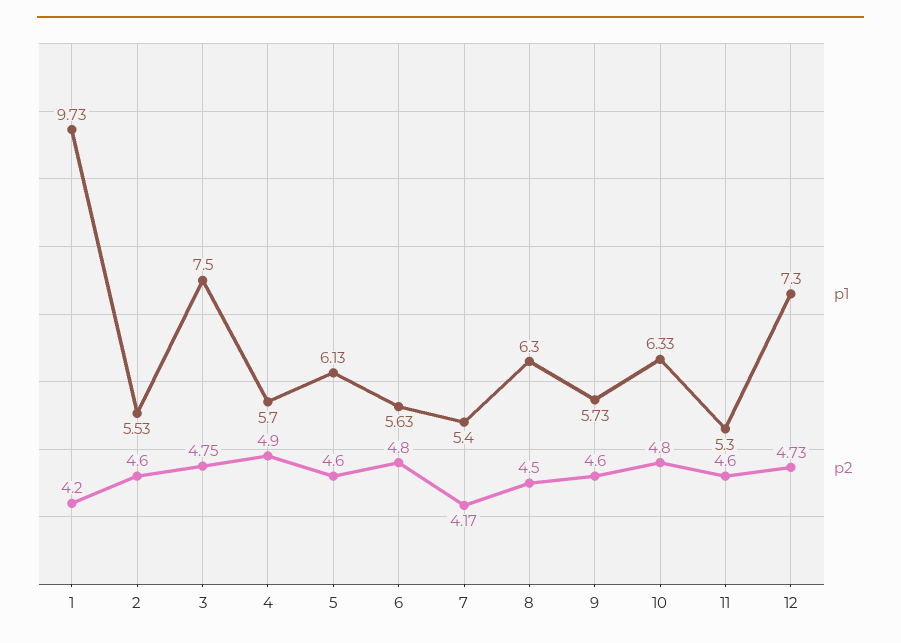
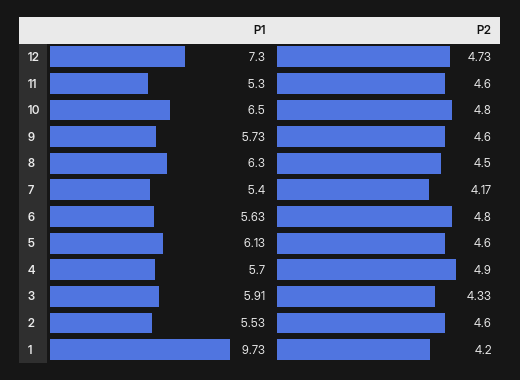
p1, 3: 7.5 -> 5.91
p2, 3: 4.75 -> 4.33
p1, 10: 6.33 -> 6.5

